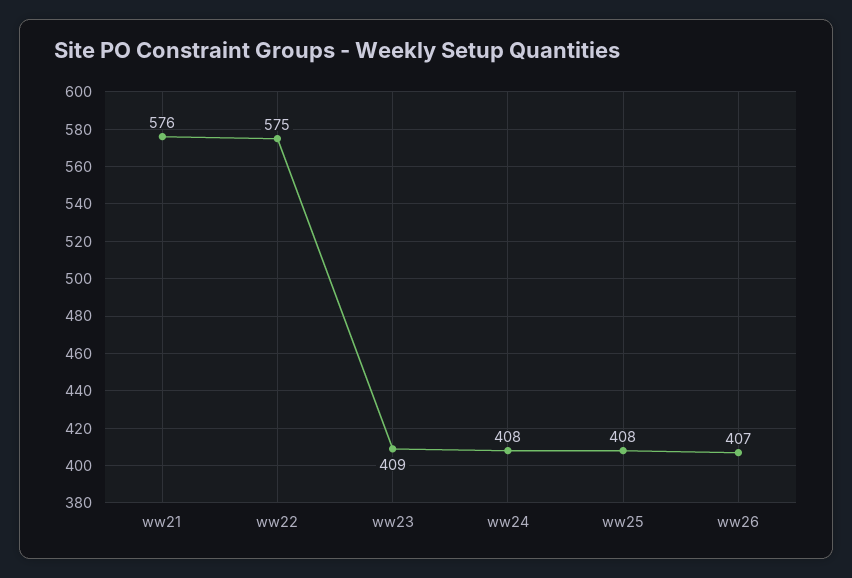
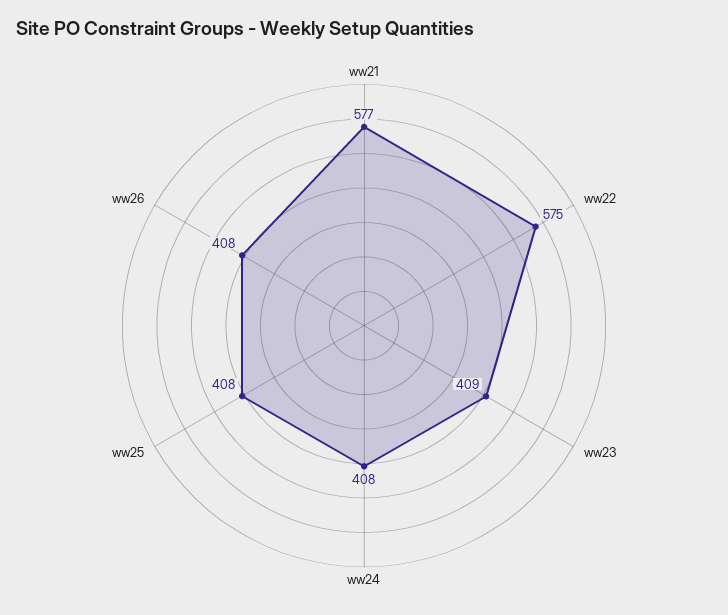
ww21: 576 -> 577
ww26: 407 -> 408

